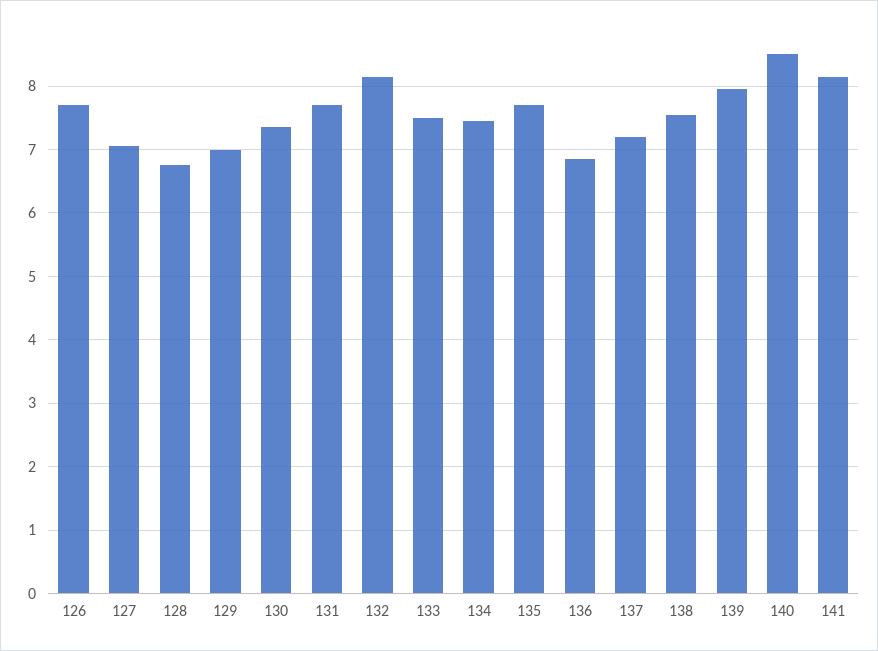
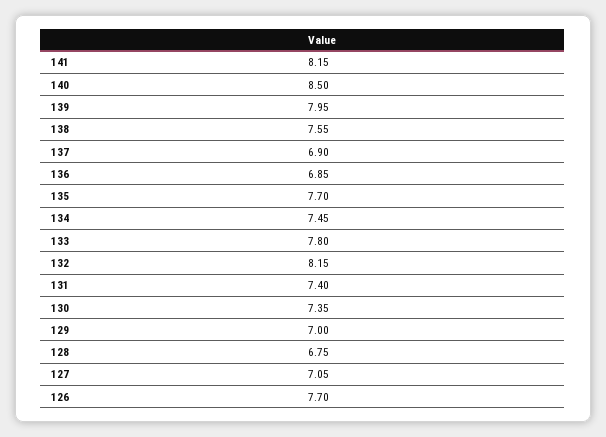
131: 7.7 -> 7.4
133: 7.5 -> 7.8
137: 7.2 -> 6.9

